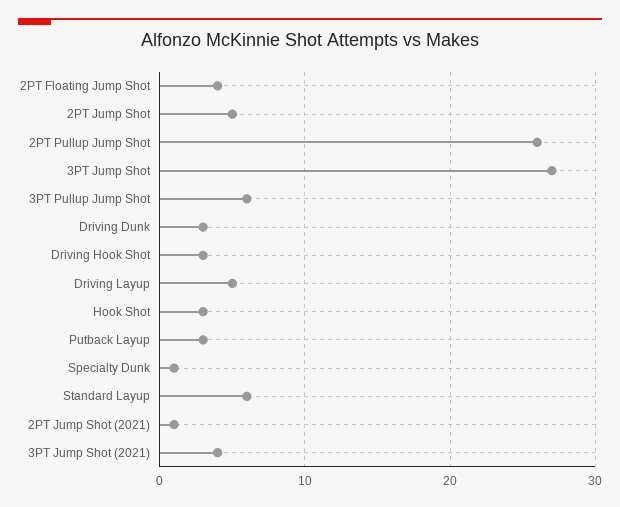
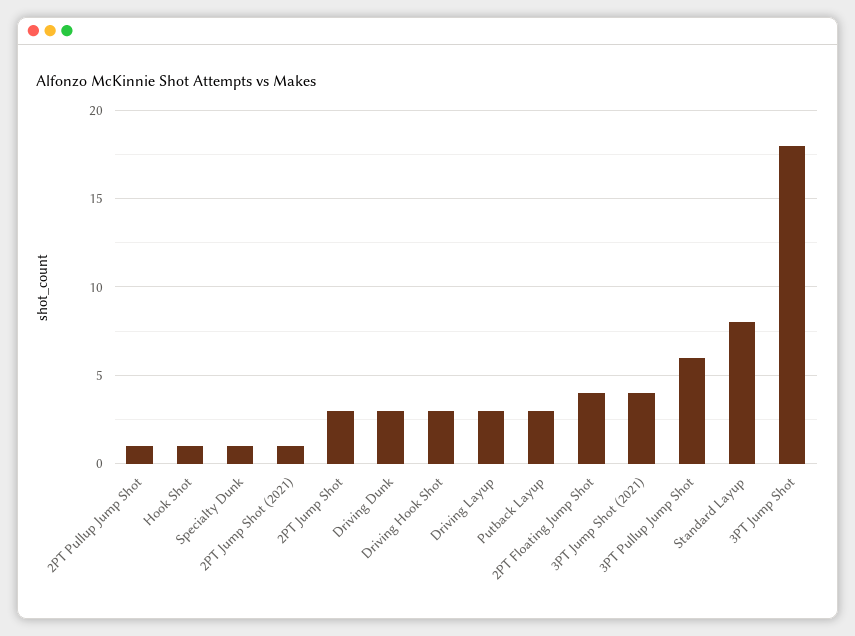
2PT Jump Shot: 5 -> 3
2PT Pullup Jump Shot: 26 -> 1
3PT Jump Shot: 27 -> 18
Driving Layup: 5 -> 3
Hook Shot: 3 -> 1
Standard Layup: 6 -> 8

